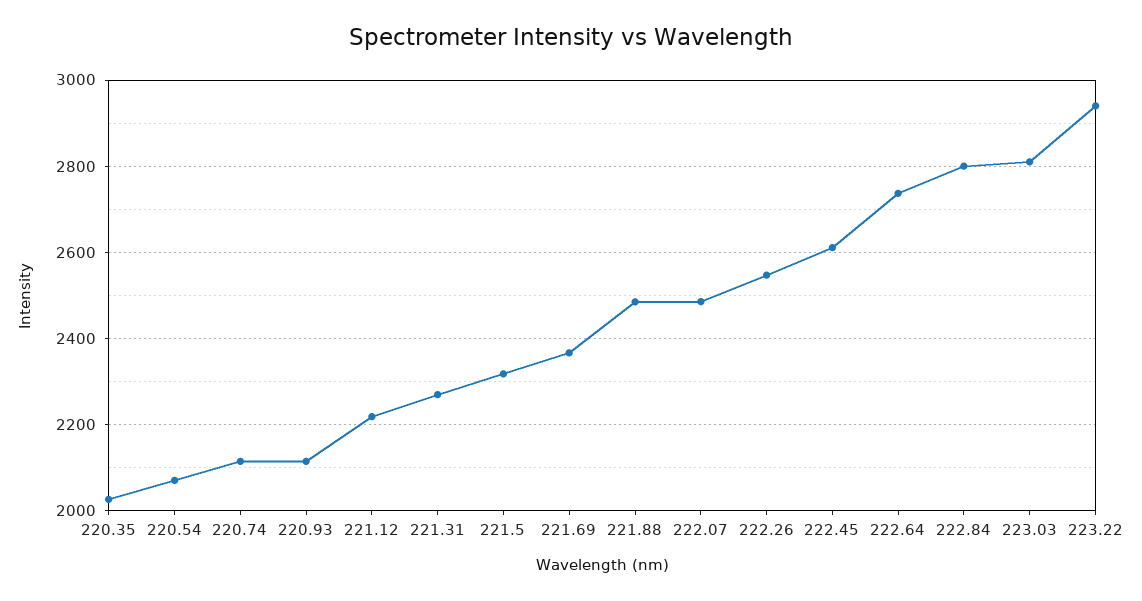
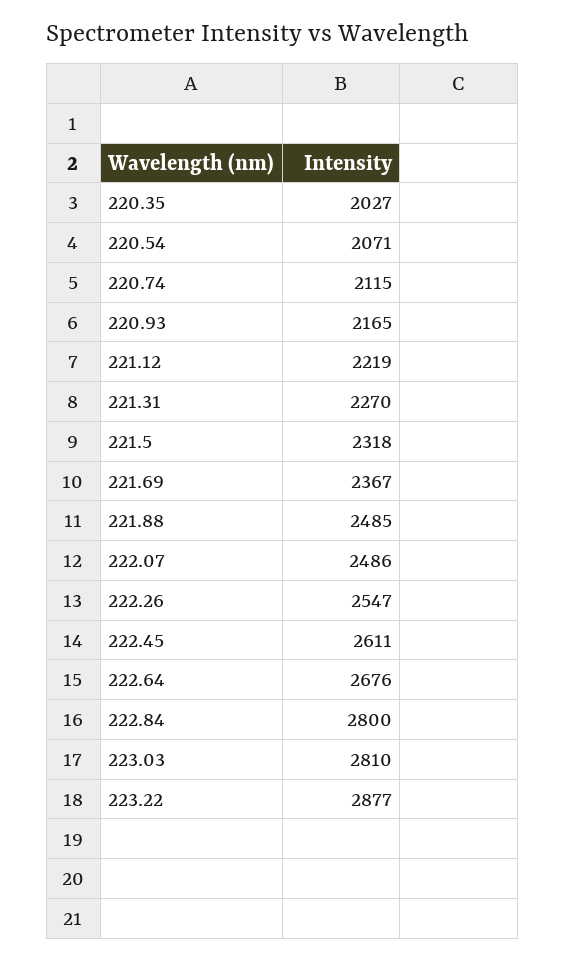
220.93: 2120 -> 2165
222.64: 2740 -> 2676
223.22: 2940 -> 2877

